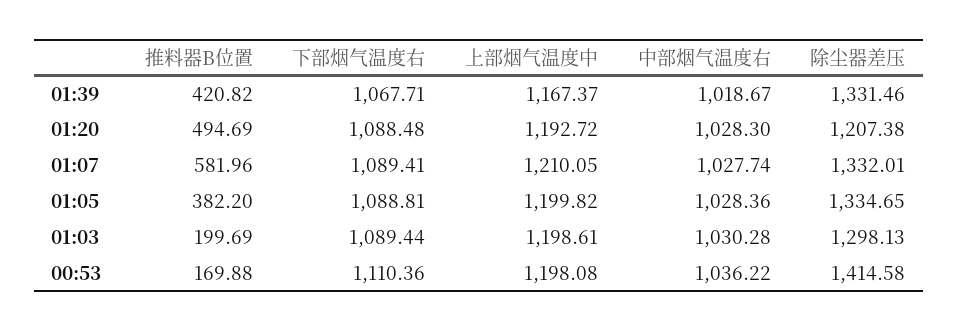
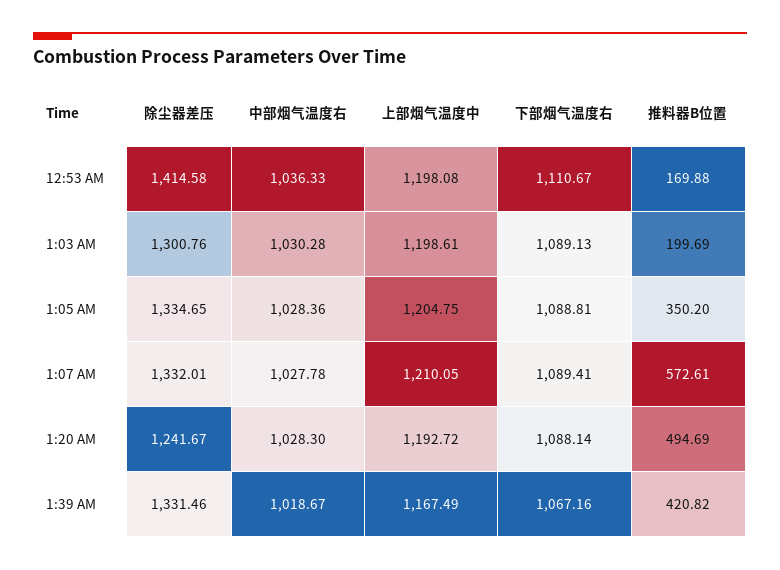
下部烟气温度右, 01:39: 1067.71 -> 1067.16
上部烟气温度中, 01:39: 1167.37 -> 1167.49
下部烟气温度右, 01:20: 1088.48 -> 1088.14
除尘器差压, 01:20: 1207.38 -> 1241.67
推料器B位置, 01:07: 581.96 -> 572.61
中部烟气温度右, 01:07: 1027.74 -> 1027.78
推料器B位置, 01:05: 382.2 -> 350.2
上部烟气温度中, 01:05: 1199.82 -> 1204.75
下部烟气温度右, 01:03: 1089.44 -> 1089.13
除尘器差压, 01:03: 1298.13 -> 1300.76
下部烟气温度右, 00:53: 1110.36 -> 1110.67
中部烟气温度右, 00:53: 1036.22 -> 1036.33

